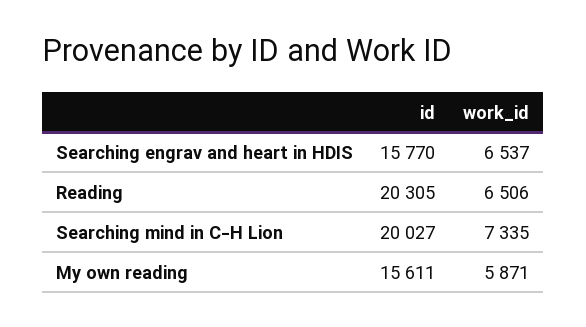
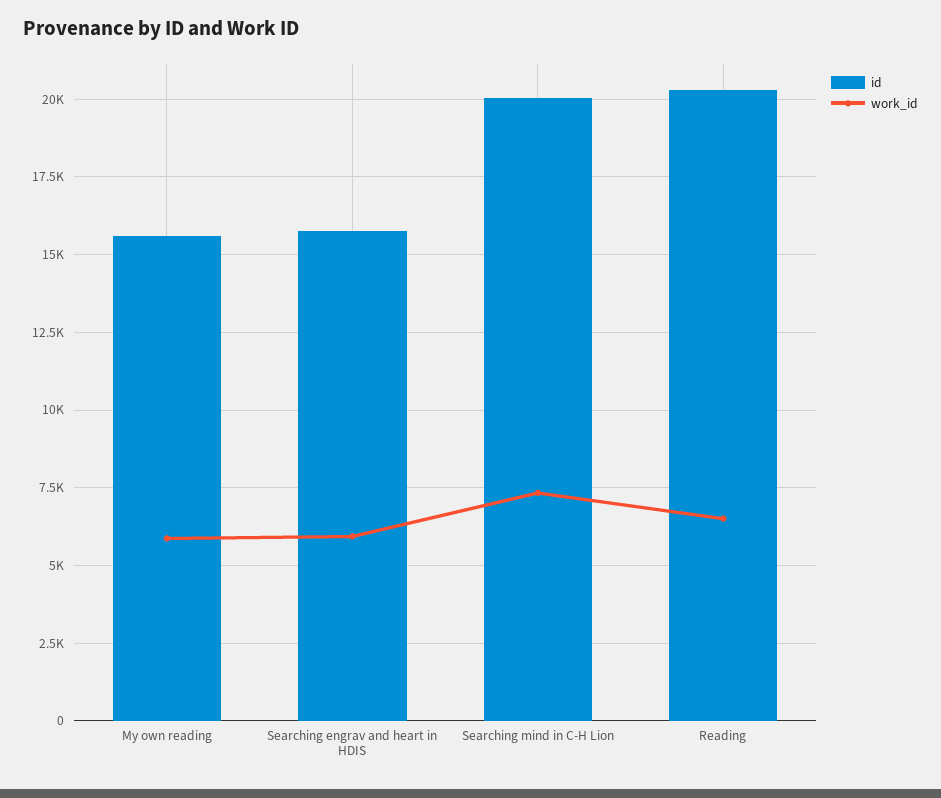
work_id, Searching engrav and heart in HDIS: 6537 -> 6000

